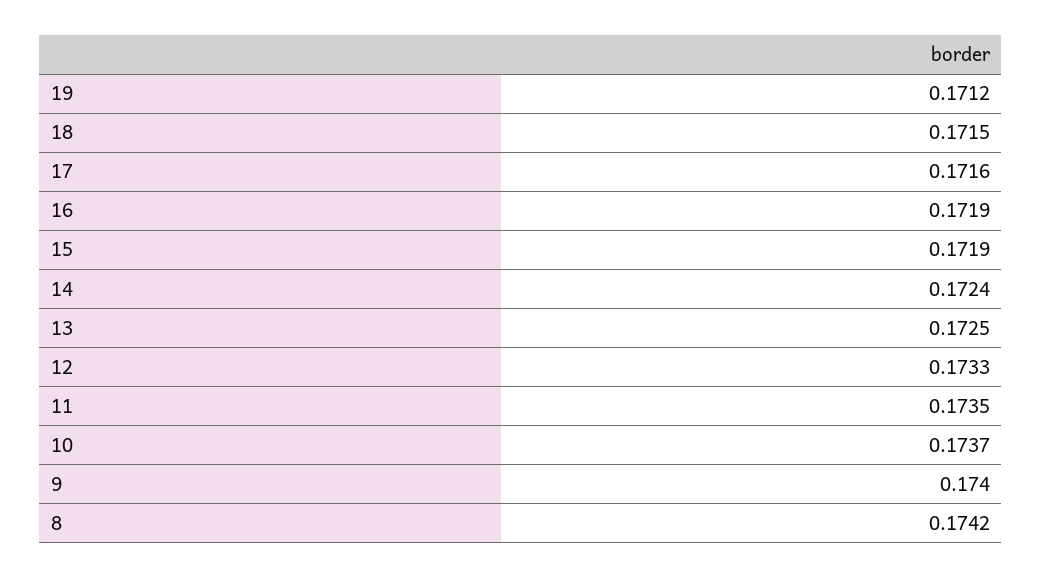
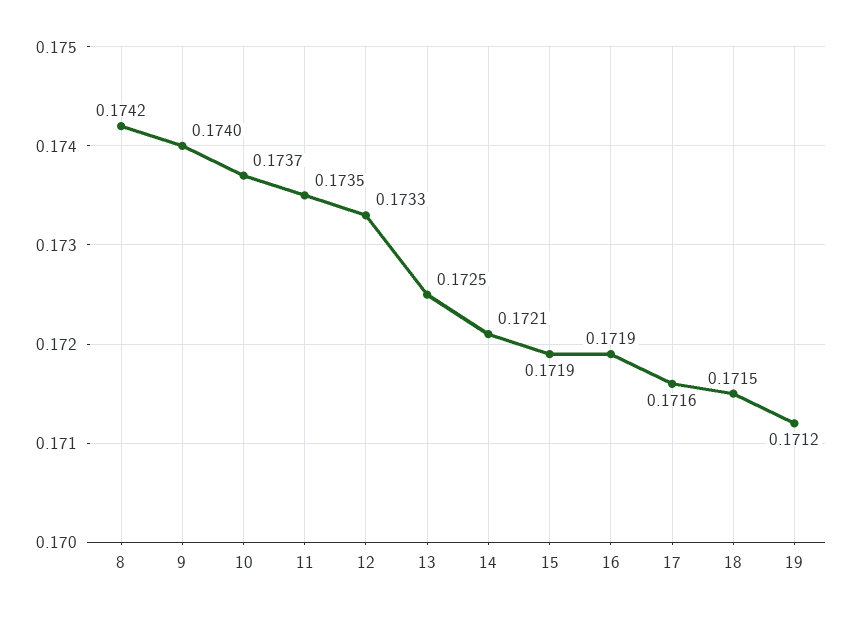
14: 0.1724 -> 0.1721

